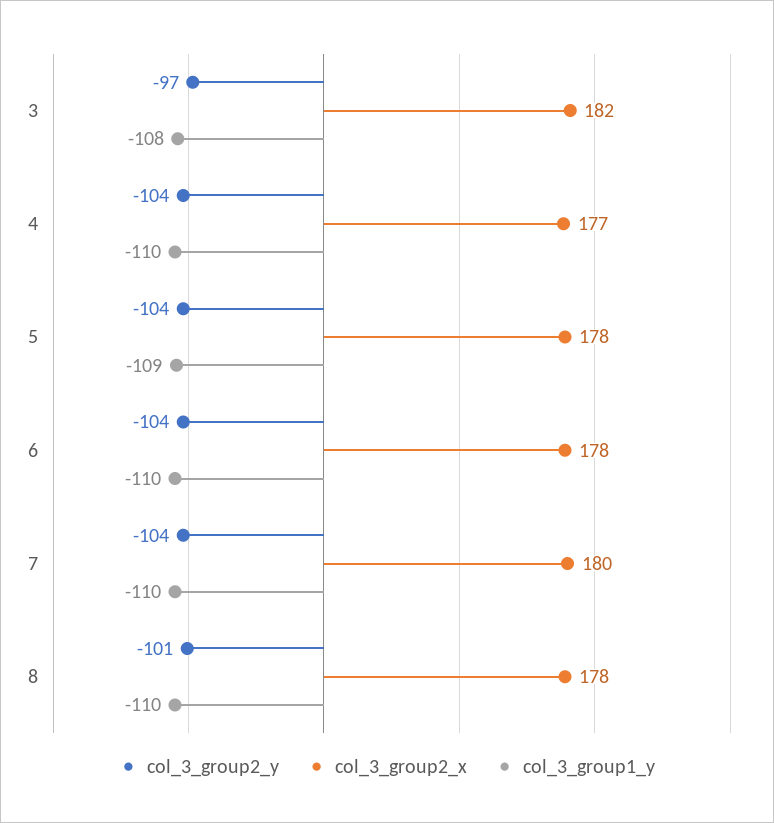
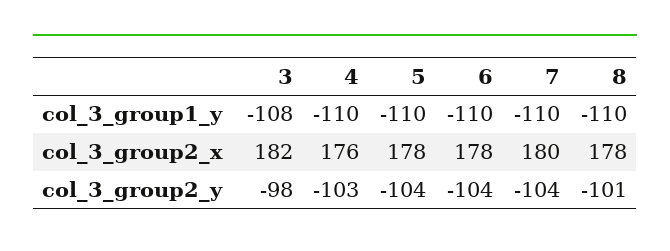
col_3_group2_y, 3: -97 -> -98
col_3_group2_y, 4: -104 -> -103
col_3_group2_x, 4: 177 -> 176
col_3_group1_y, 5: -109 -> -110

